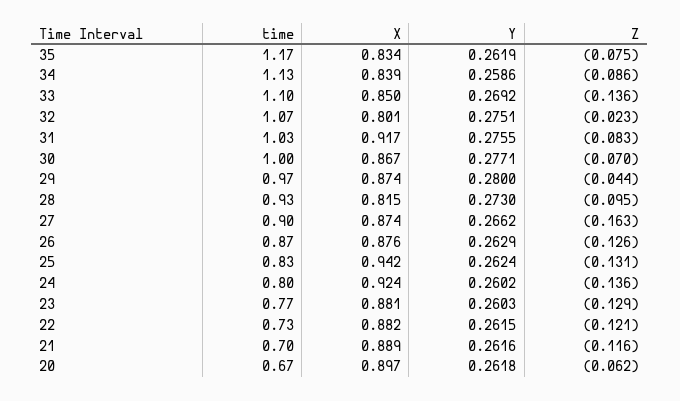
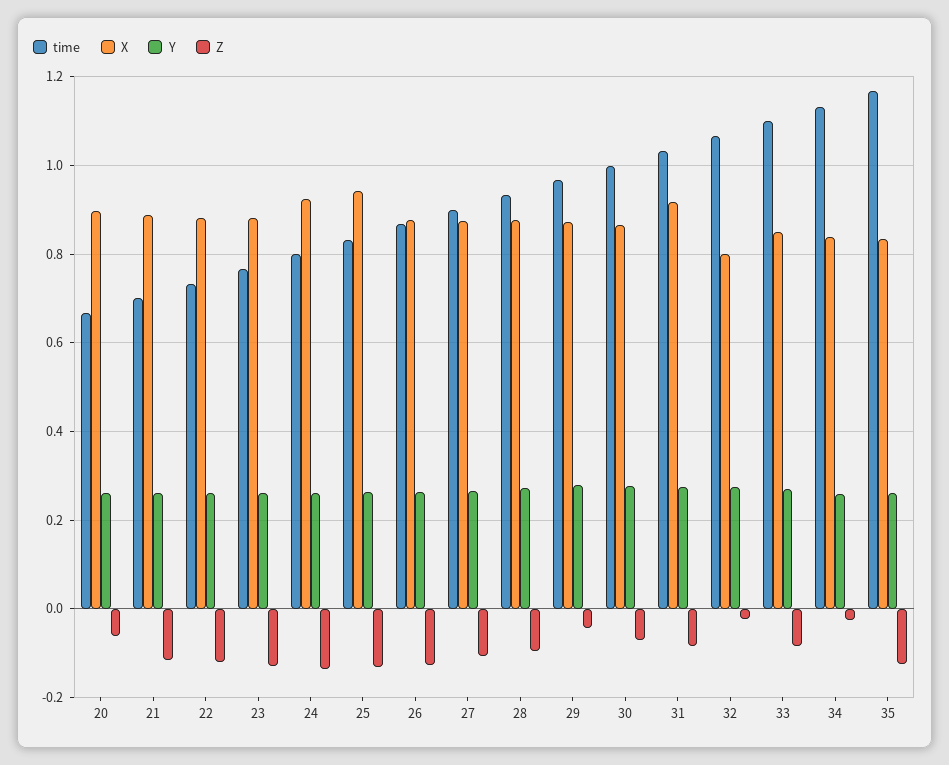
Z, 35: -0.075 -> -0.12
Z, 34: -0.086 -> -0.02
Z, 33: -0.136 -> -0.08
X, 28: 0.815 -> 0.88
Z, 27: -0.163 -> -0.1

